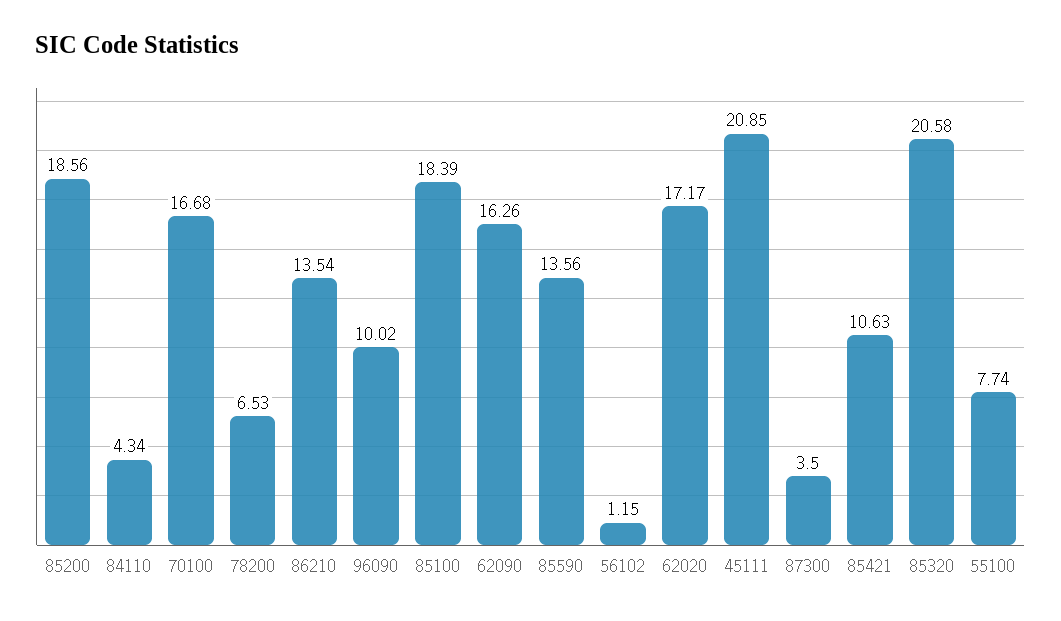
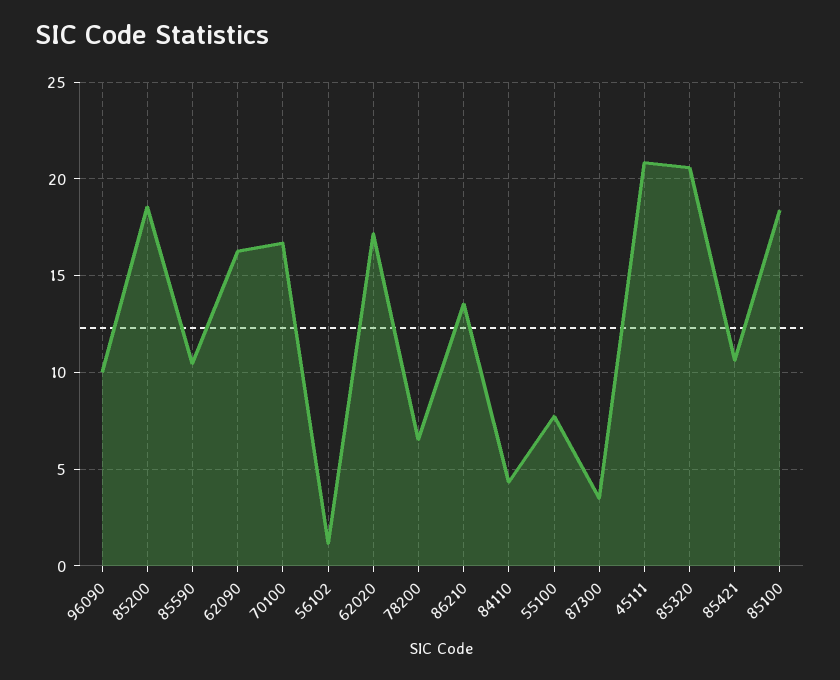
85590: 13.56 -> 10.5

